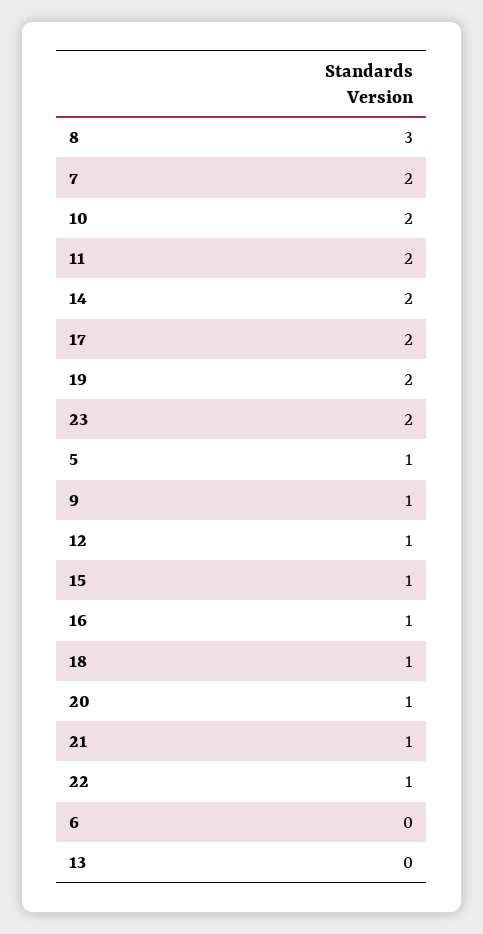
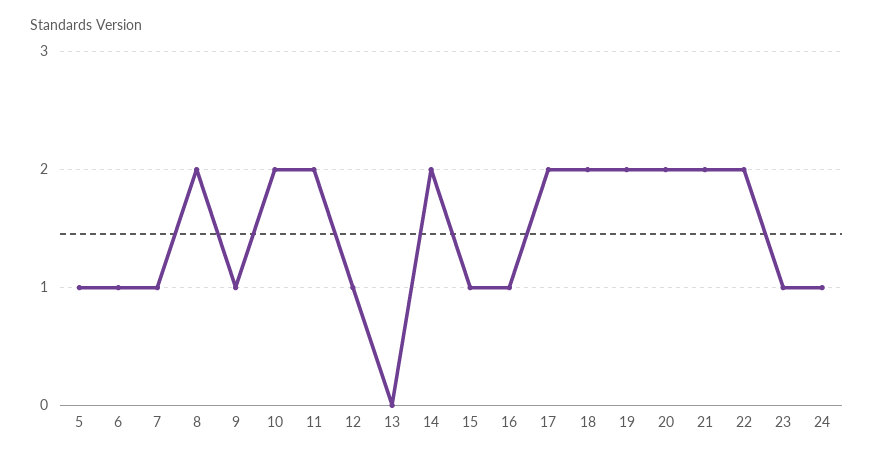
8: 3 -> 2
7: 2 -> 1
23: 2 -> 1
18: 1 -> 2
20: 1 -> 2
21: 1 -> 2
22: 1 -> 2
6: 0 -> 1
24: none -> 1

